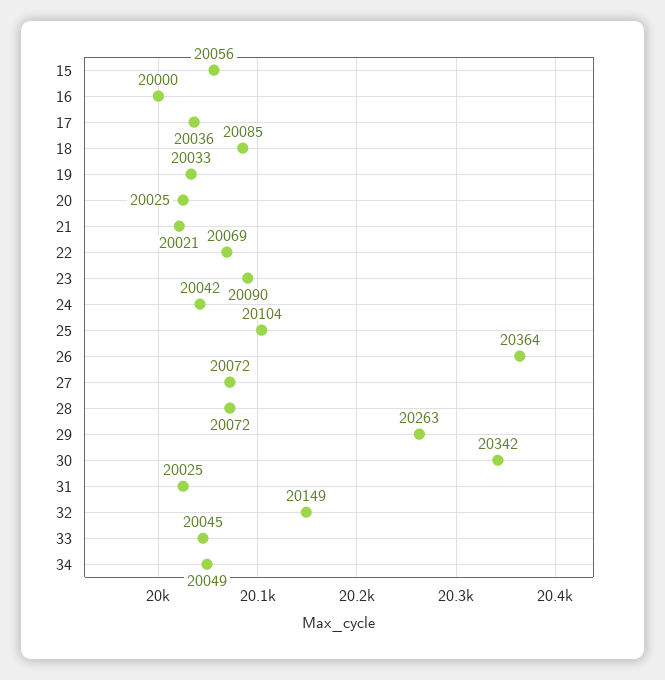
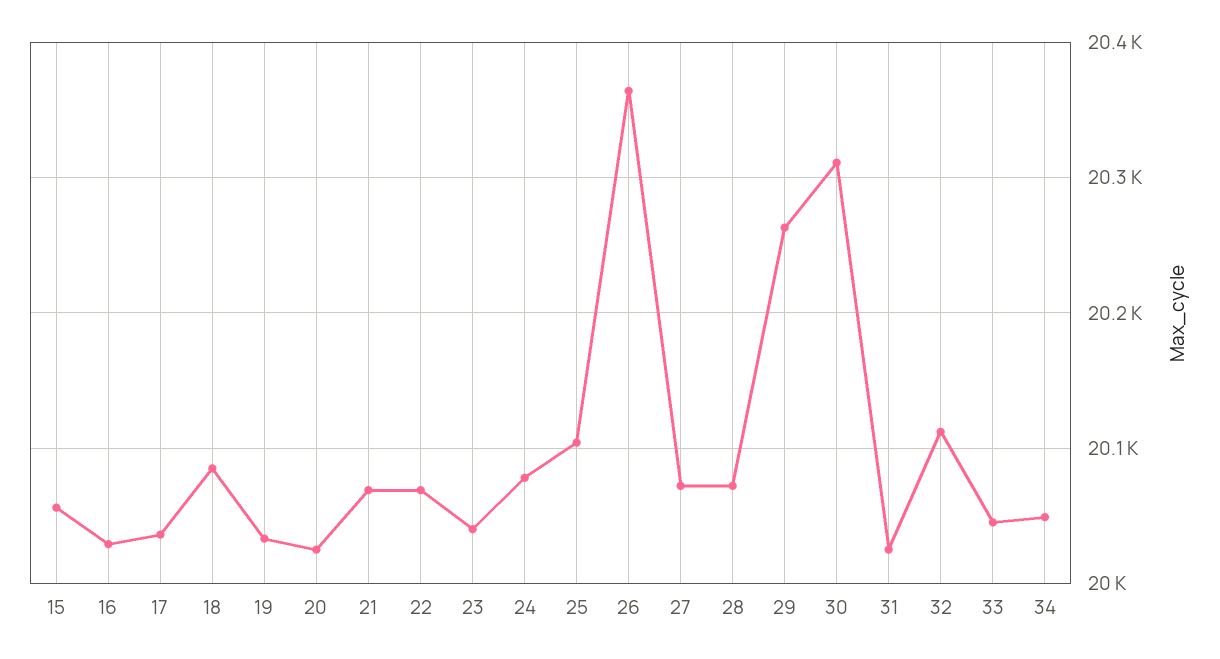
16: 20000 -> 20030
21: 20021 -> 20070
23: 20090 -> 20040
24: 20042 -> 20080
30: 20342 -> 20310
32: 20149 -> 20110

